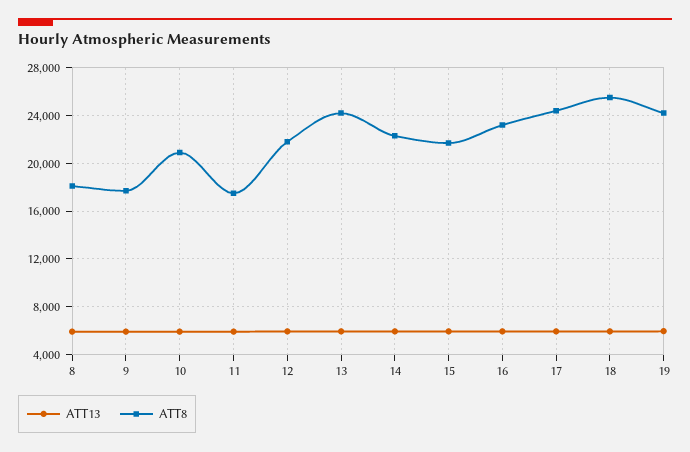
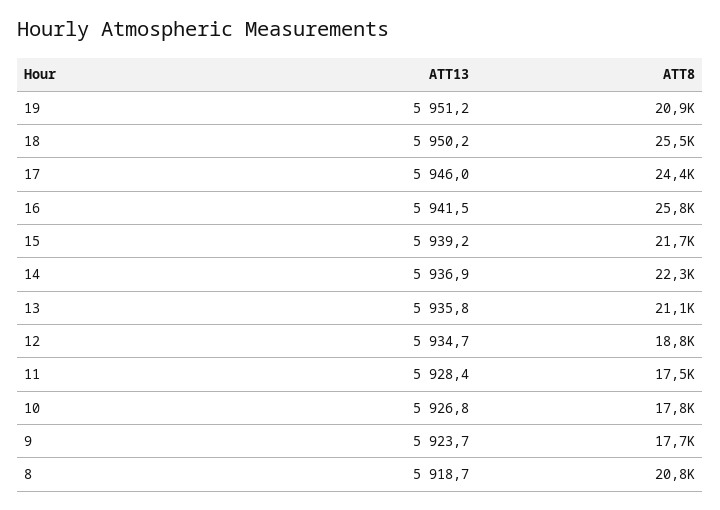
ATT8, 8: 18000 -> 20800
ATT8, 10: 21000 -> 17800
ATT8, 12: 22000 -> 18800
ATT8, 13: 24000 -> 21100
ATT8, 16: 23000 -> 25800
ATT8, 19: 24000 -> 20900

